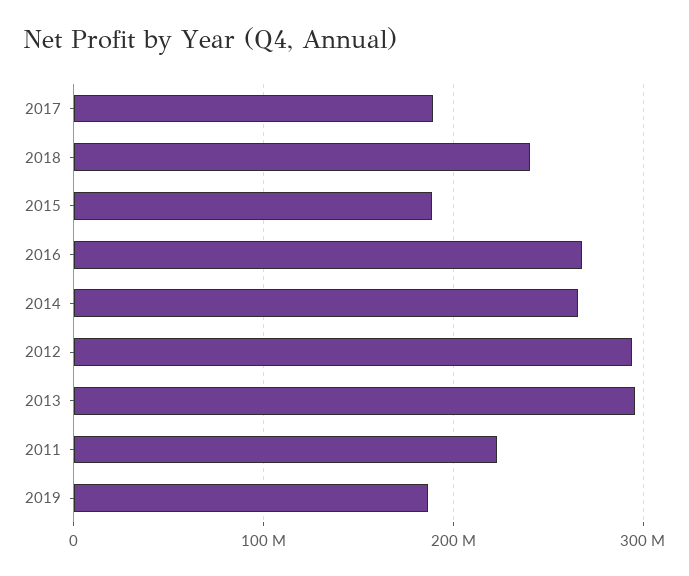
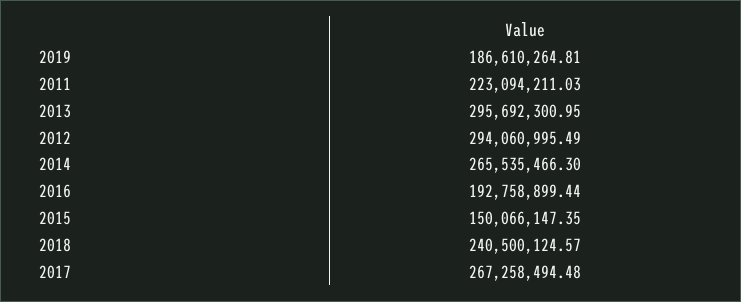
2017: 190000000 -> 267258494.48
2015: 190000000 -> 150066147.35
2016: 270000000 -> 192758899.44

